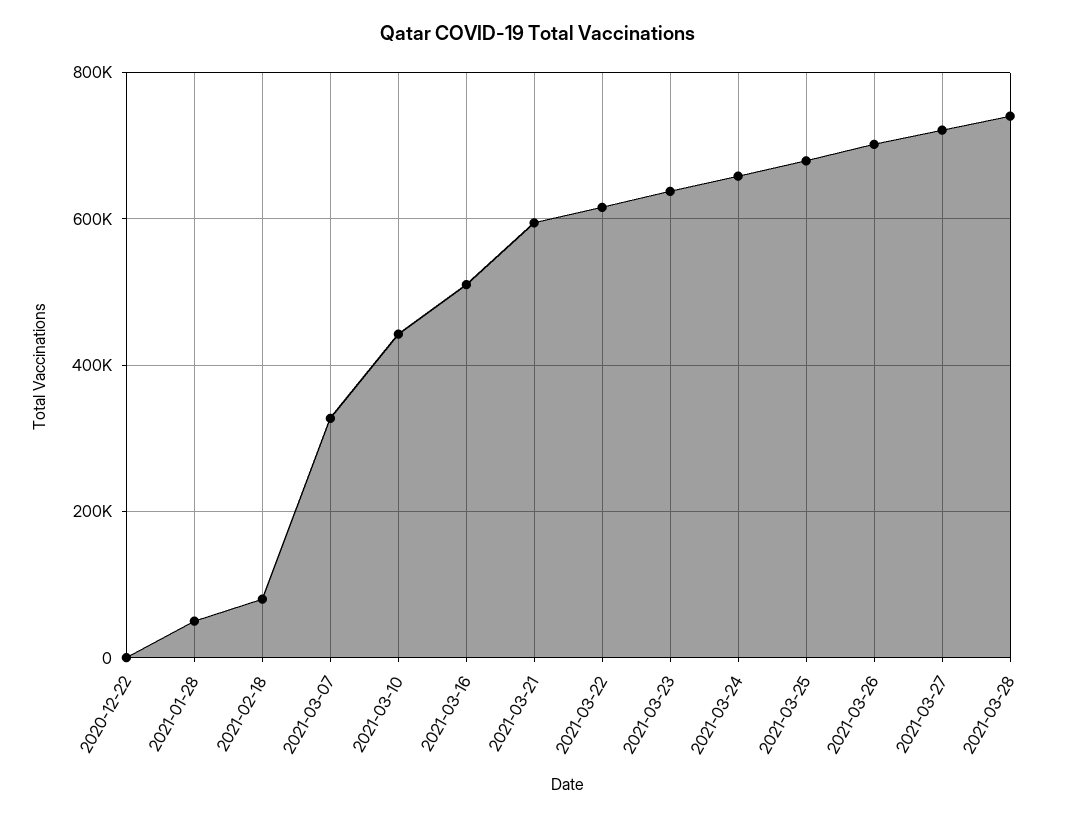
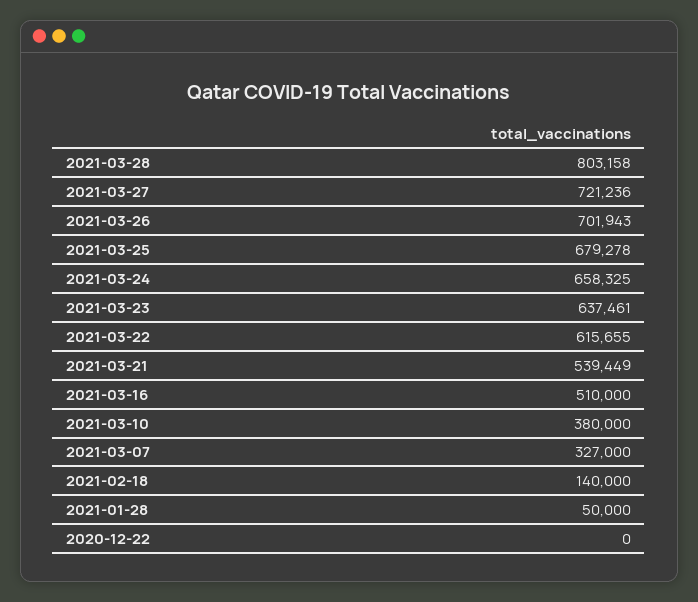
2021-02-18: 80000 -> 140000
2021-03-10: 440000 -> 380000
2021-03-21: 600000 -> 539449
2021-03-28: 740000 -> 803158

